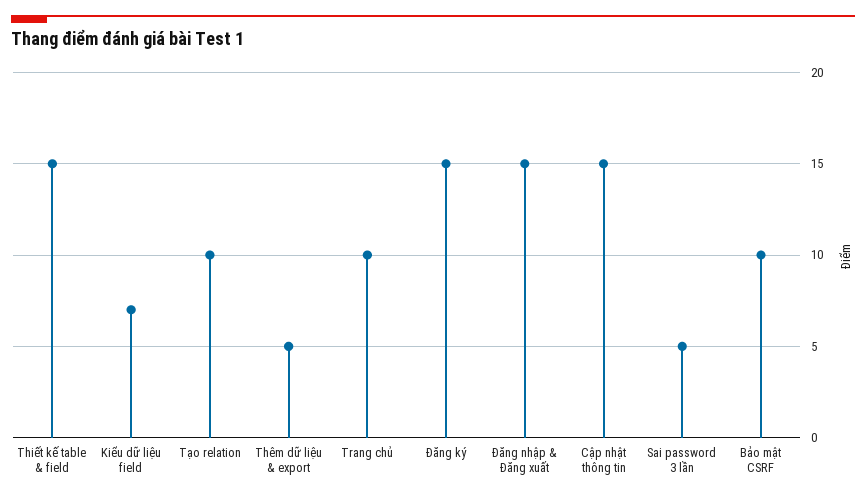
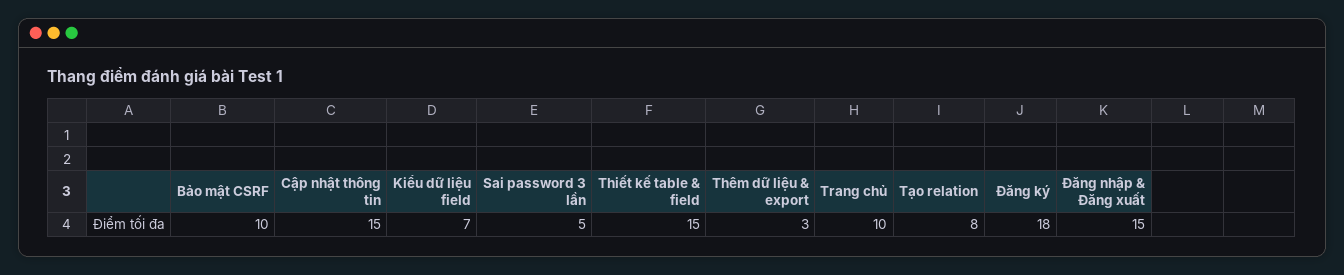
Tạo relation: 10 -> 8
Thêm dữ liệu & export: 5 -> 3
Đăng ký: 15 -> 18

